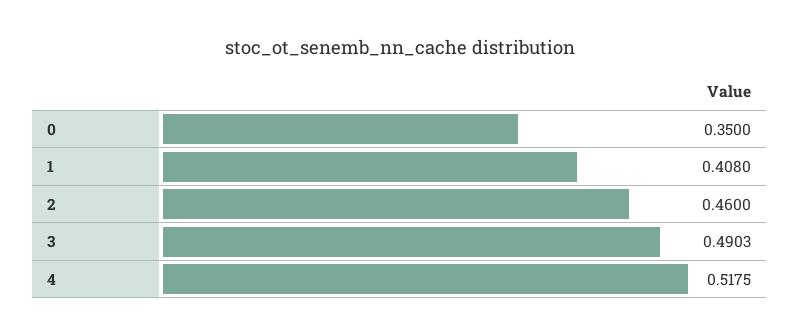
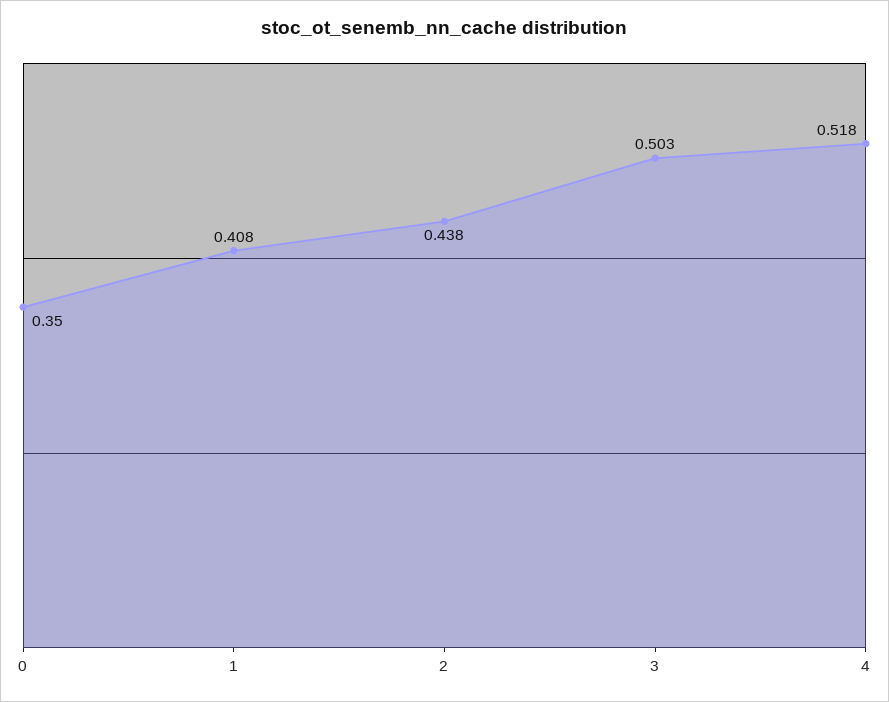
2: 0.46 -> 0.438
3: 0.4903 -> 0.503

